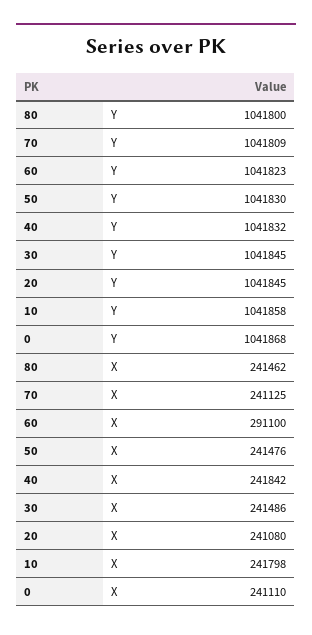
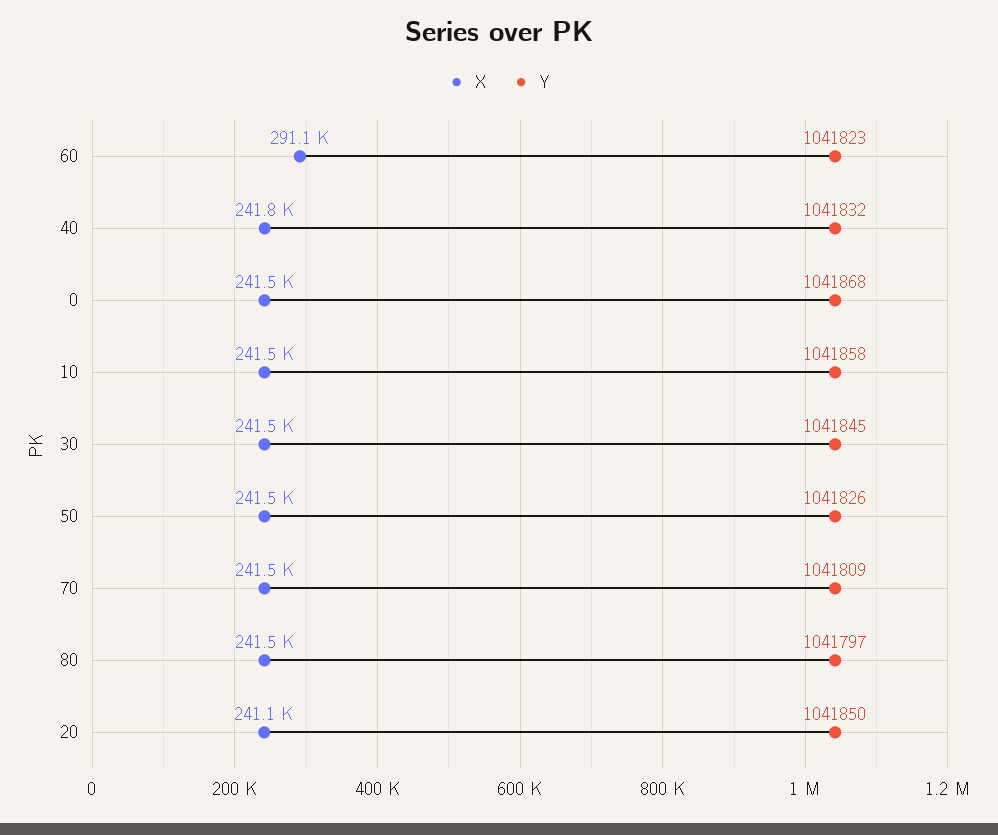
Y, 80: 1041800 -> 1041797
Y, 50: 1041830 -> 1041826
Y, 20: 1041845 -> 1041850
X, 70: 241125 -> 241500
X, 10: 241798 -> 241500
X, 0: 241110 -> 241500

